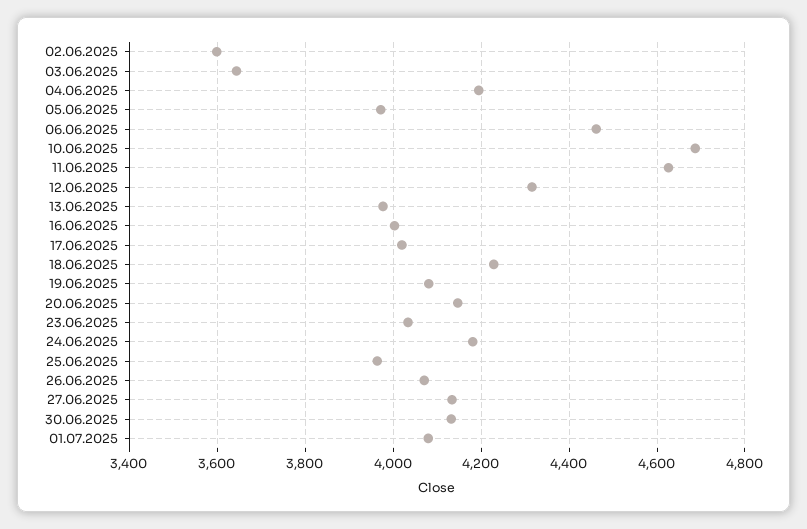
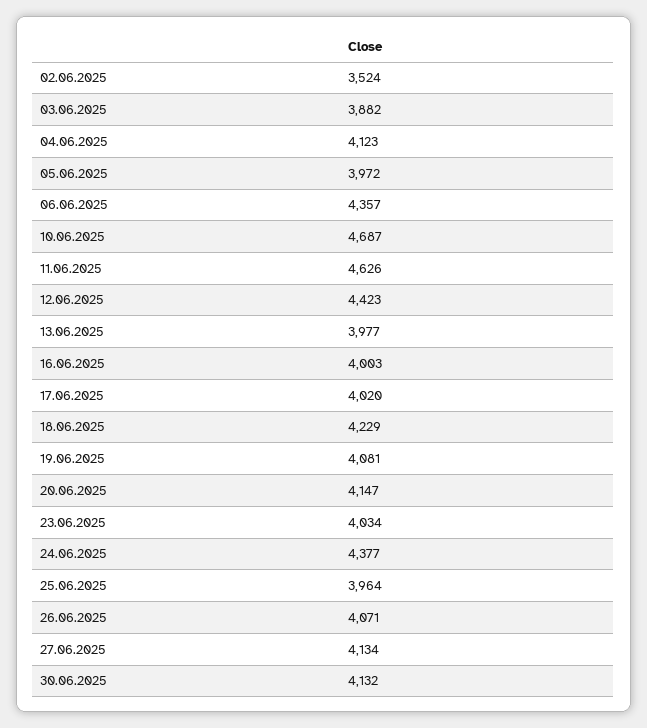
02.06.2025: 3600 -> 3524
03.06.2025: 3640 -> 3882
04.06.2025: 4200 -> 4123
06.06.2025: 4460 -> 4357
12.06.2025: 4320 -> 4423
24.06.2025: 4180 -> 4377
01.07.2025: 4080 -> none

